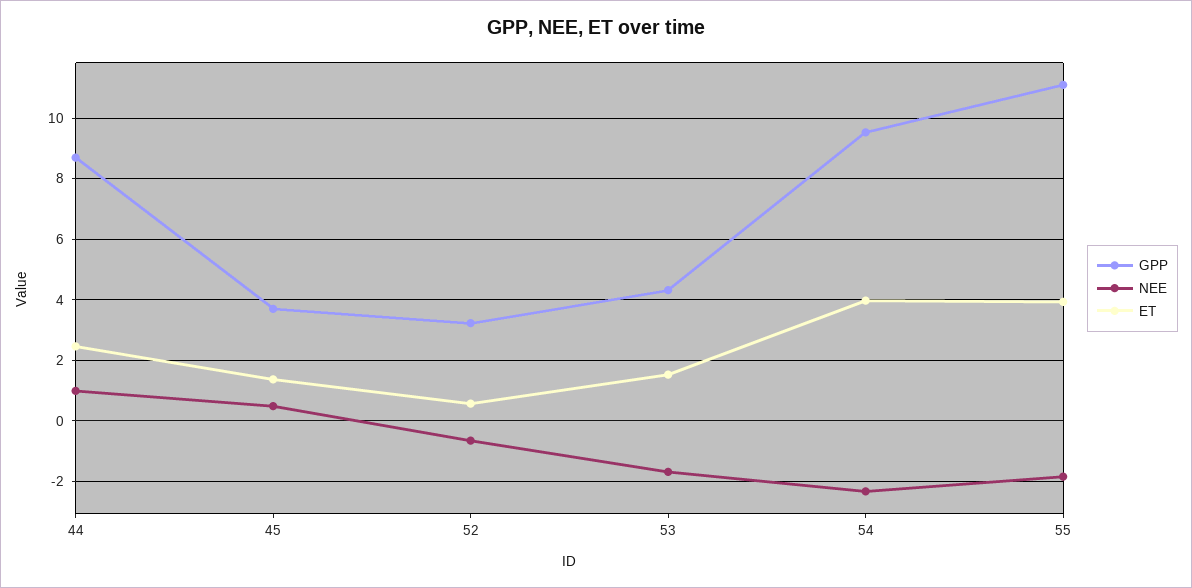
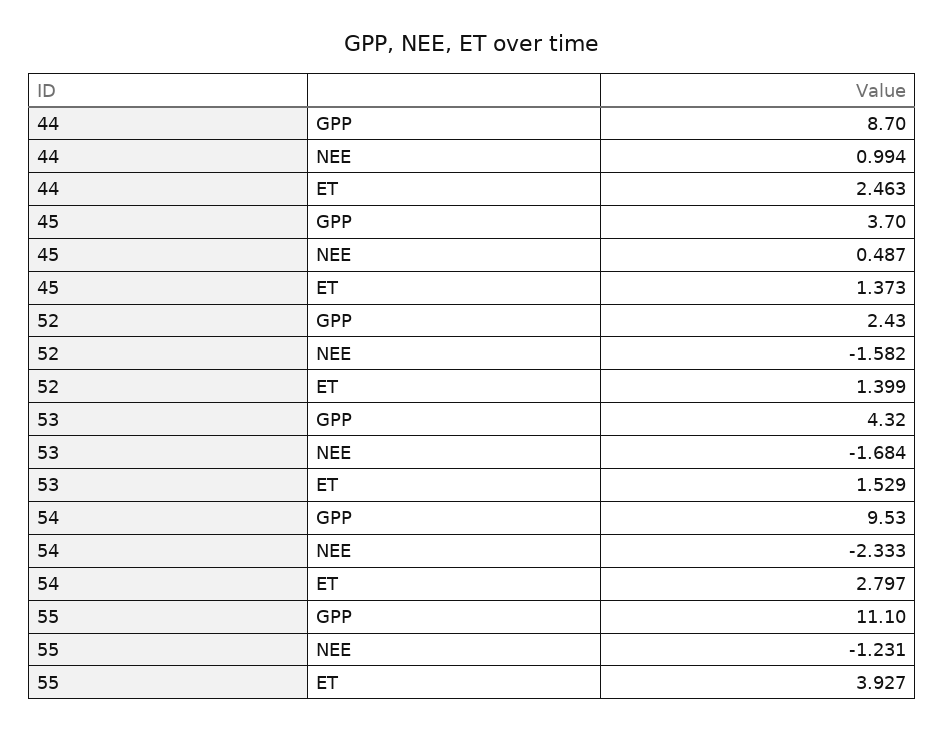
GPP, 52: 3.2 -> 2.43
NEE, 52: -0.6 -> -1.582
ET, 52: 0.6 -> 1.399
ET, 54: 4 -> 2.797
NEE, 55: -1.8 -> -1.231

